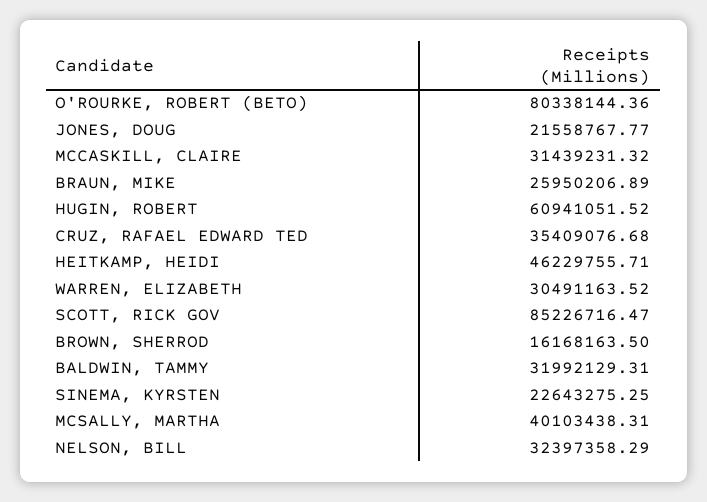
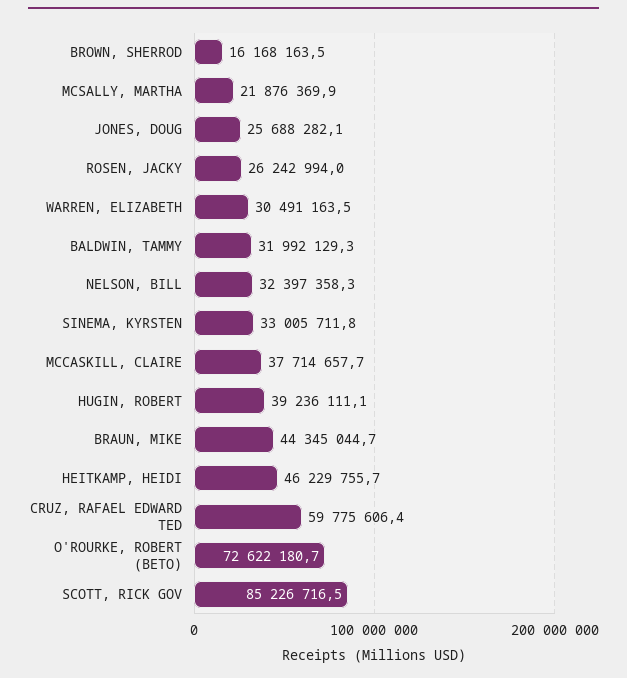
O'ROURKE, ROBERT (BETO): 80338144.36 -> 72622180.7
JONES, DOUG: 21558767.77 -> 25688282.1
MCCASKILL, CLAIRE: 31439231.32 -> 37714657.7
BRAUN, MIKE: 25950206.89 -> 44345044.7
HUGIN, ROBERT: 60941051.52 -> 39236111.1
CRUZ, RAFAEL EDWARD TED: 35409076.68 -> 59775606.4
SINEMA, KYRSTEN: 22643275.25 -> 33005711.8
MCSALLY, MARTHA: 40103438.31 -> 21876369.9
ROSEN, JACKY: none -> 26242994

